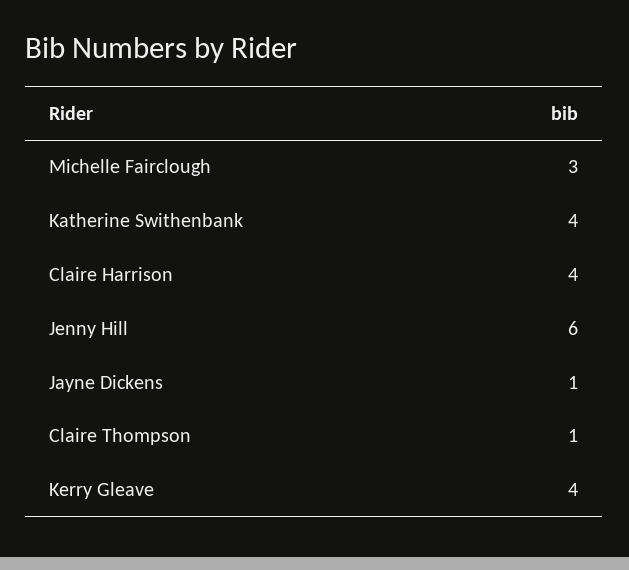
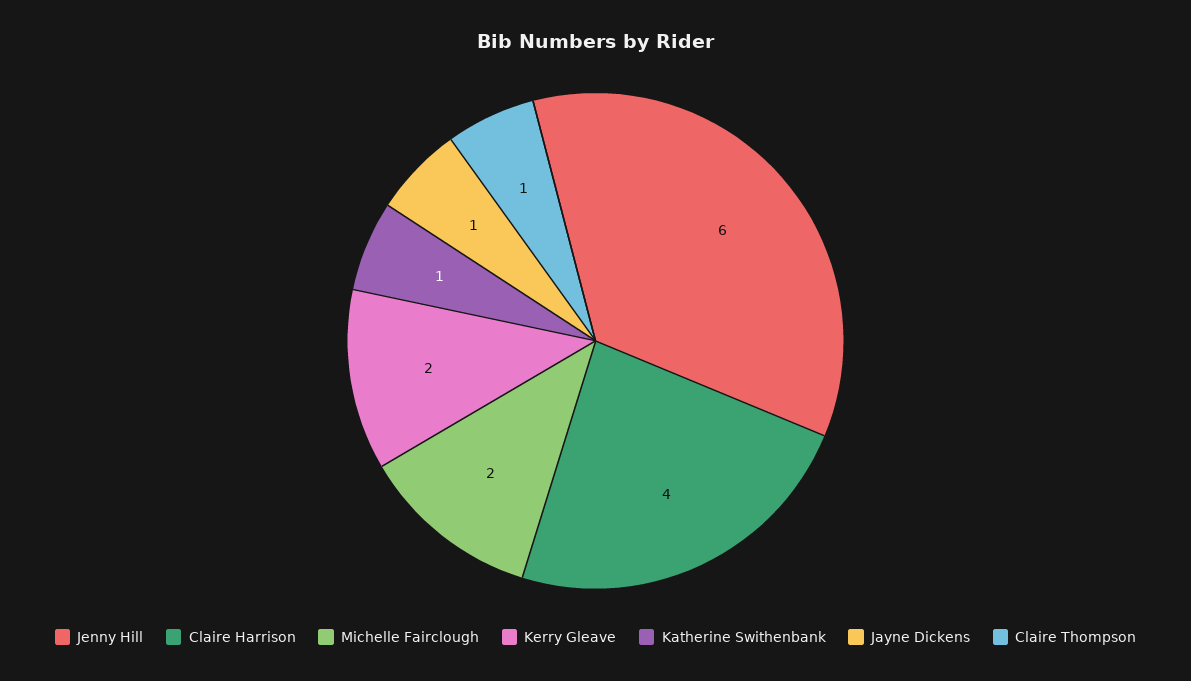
Michelle Fairclough: 3 -> 2
Katherine Swithenbank: 4 -> 1
Kerry Gleave: 4 -> 2

